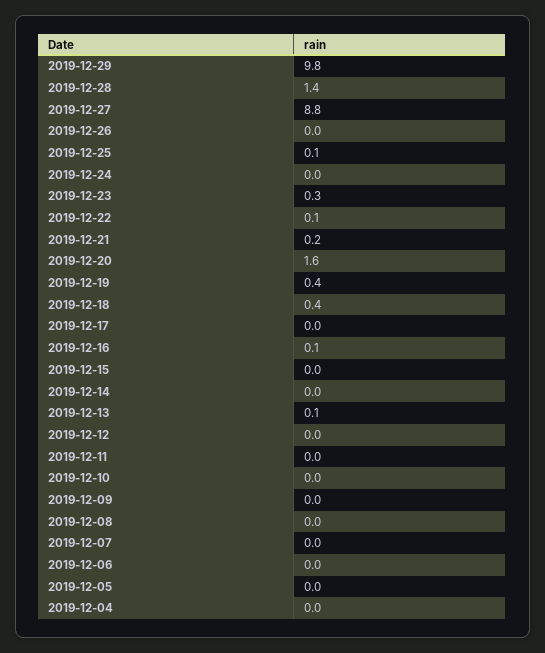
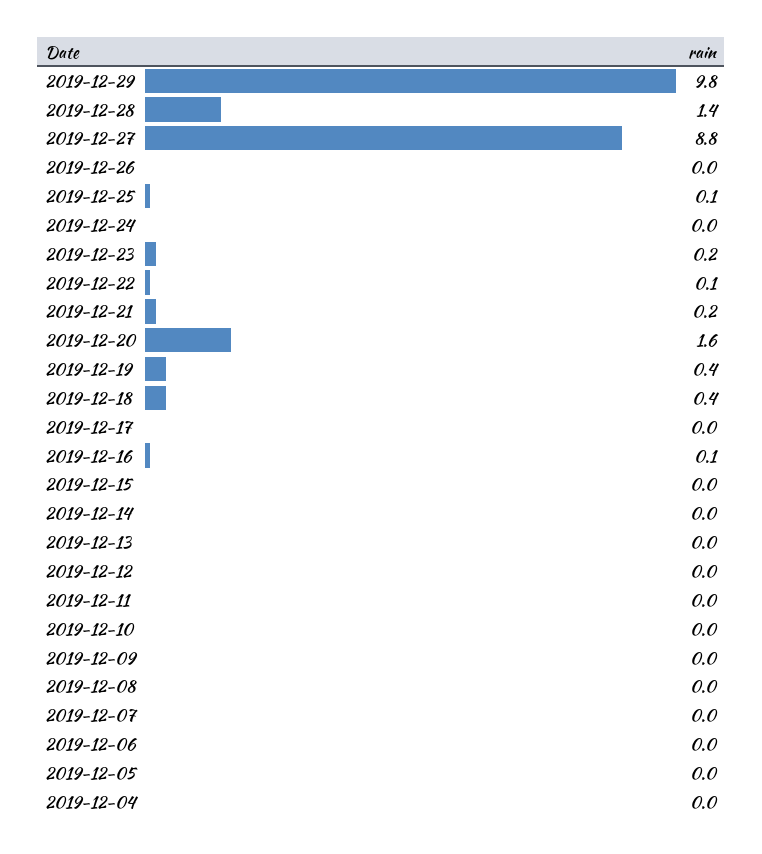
2019-12-23: 0.3 -> 0.2
2019-12-13: 0.1 -> 0

